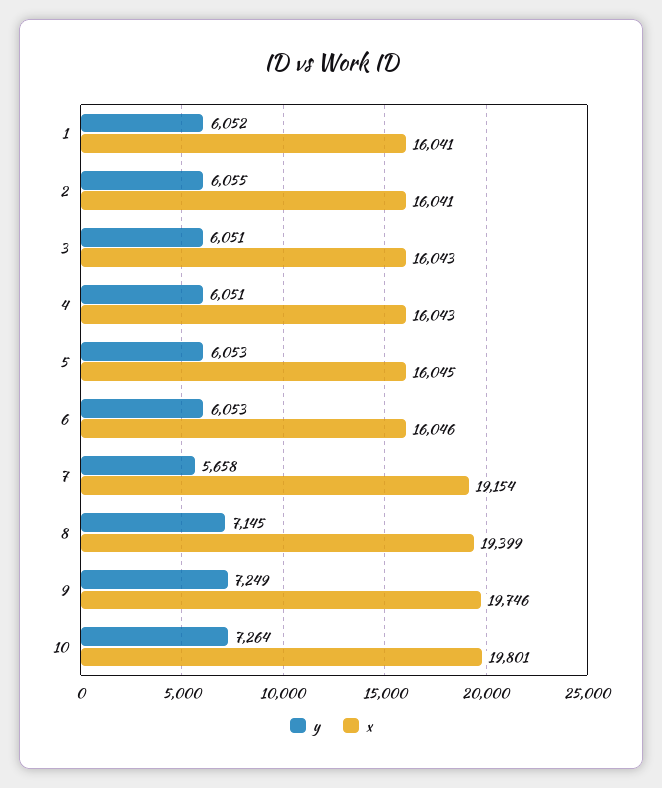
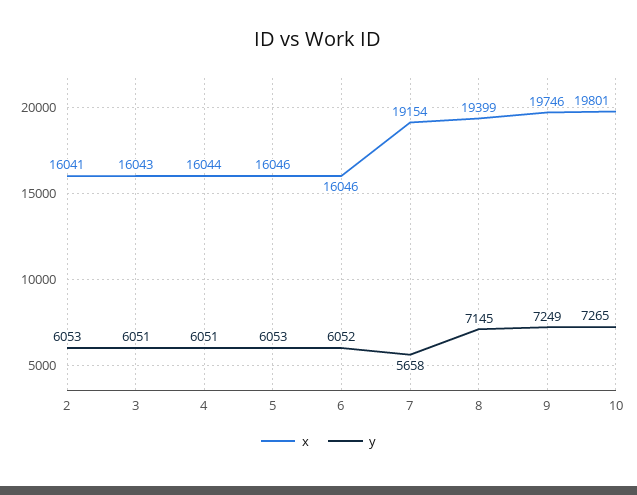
y, 1: 6052 -> none
x, 1: 16041 -> none
y, 2: 6055 -> 6053
x, 4: 16043 -> 16044
x, 5: 16045 -> 16046
y, 6: 6053 -> 6052
y, 10: 7264 -> 7265

